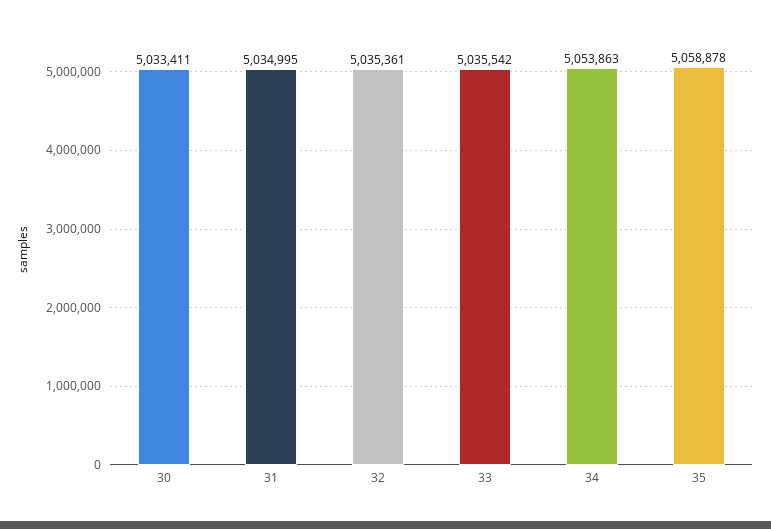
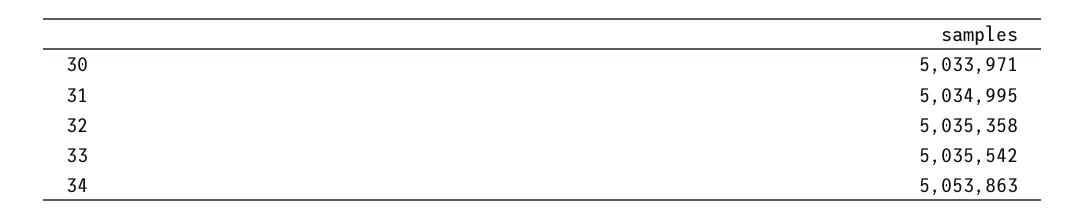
30: 5033411 -> 5033971
32: 5035361 -> 5035358
35: 5058878 -> none

